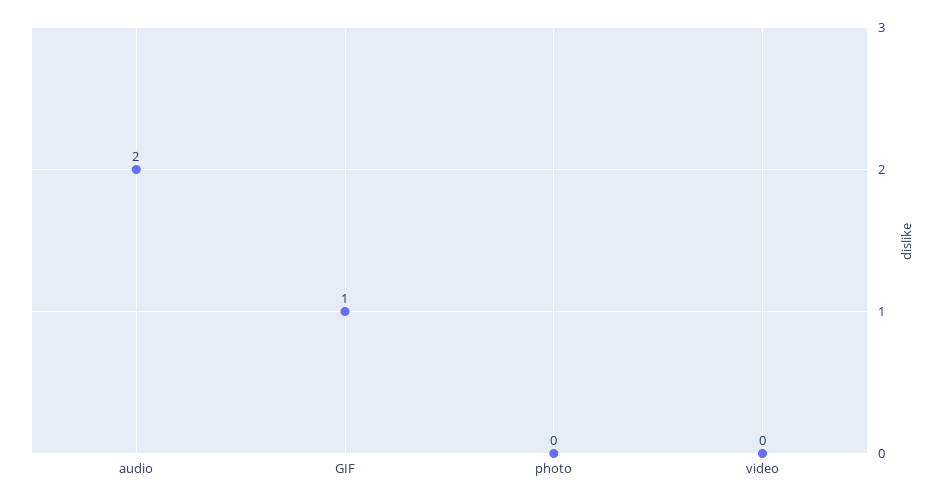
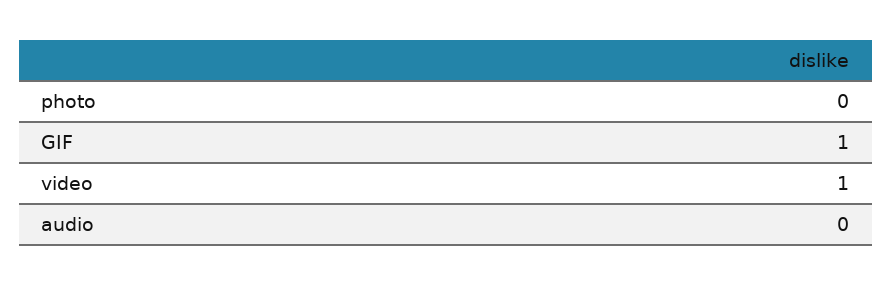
audio: 2 -> 0
video: 0 -> 1

